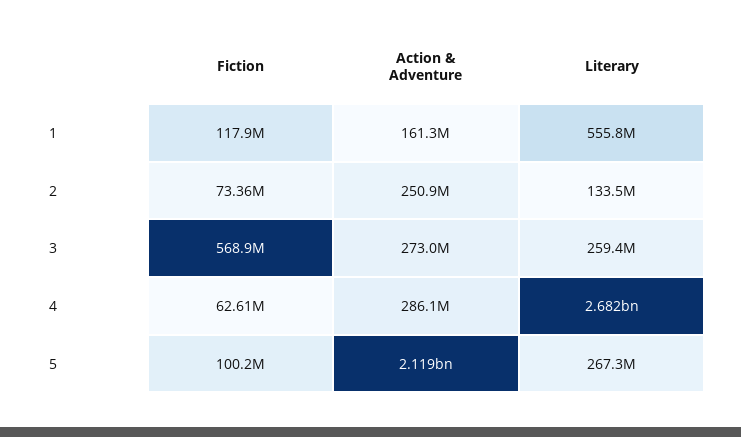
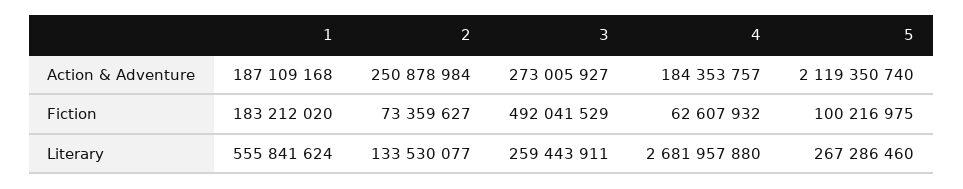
Fiction, 1: 117900000 -> 183212020
Action & Adventure, 1: 161300000 -> 187109168
Fiction, 3: 568900000 -> 492041529
Action & Adventure, 4: 286100000 -> 184353757

